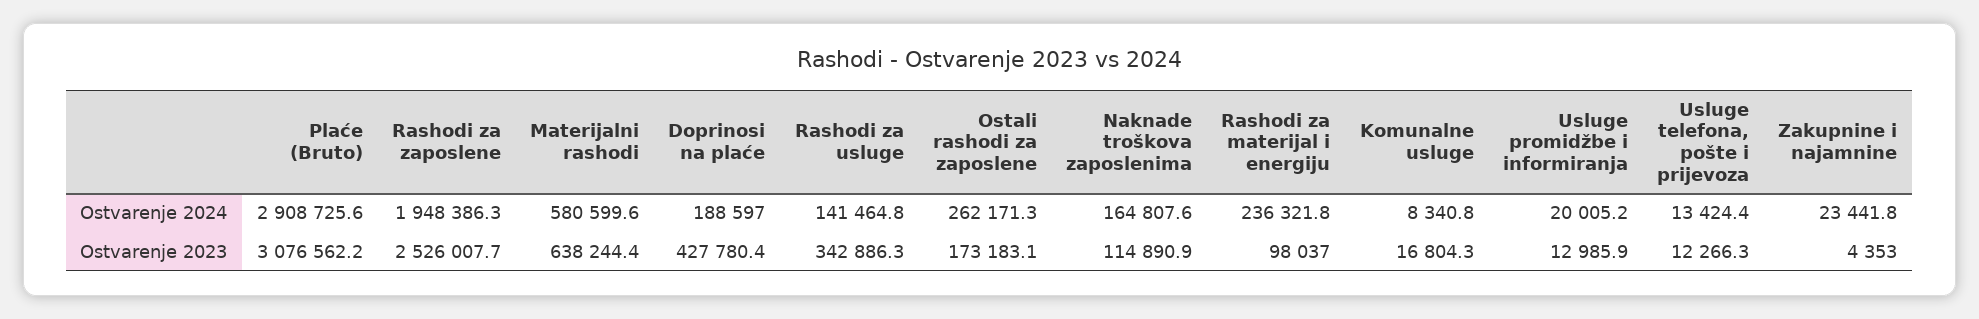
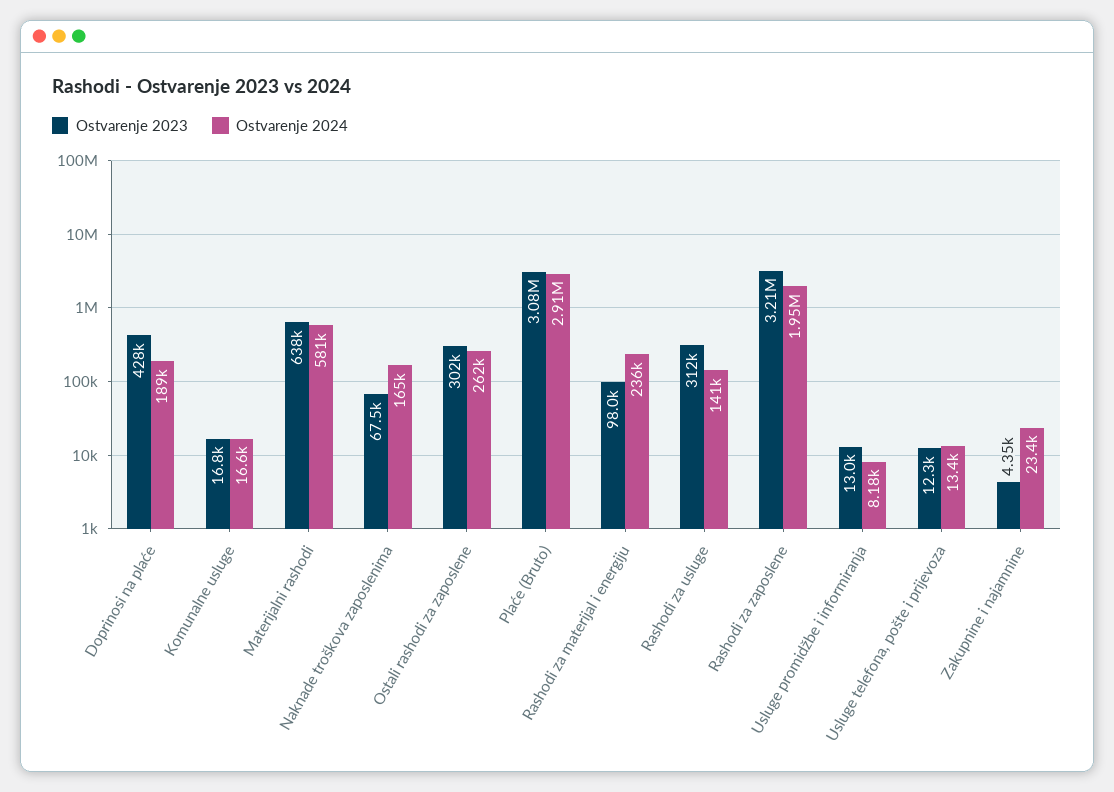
Ostvarenje 2024, Komunalne usluge: 8340.8 -> 16600
Ostvarenje 2024, Usluge promidžbe i informiranja: 20005.2 -> 8180
Ostvarenje 2023, Rashodi za zaposlene: 2526007.7 -> 3210000
Ostvarenje 2023, Rashodi za usluge: 342886.3 -> 312000
Ostvarenje 2023, Ostali rashodi za zaposlene: 173183.1 -> 302000
Ostvarenje 2023, Naknade troškova zaposlenima: 114890.9 -> 67500

